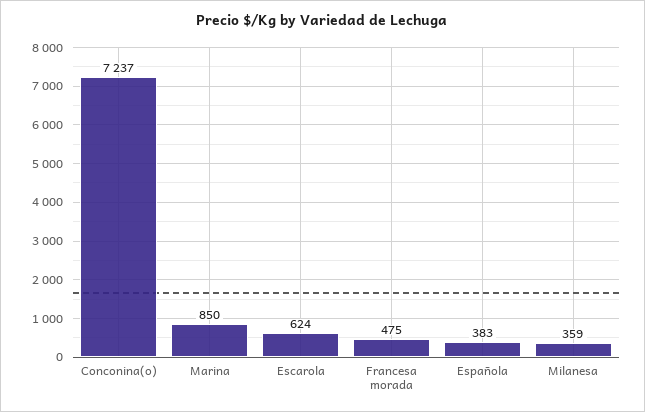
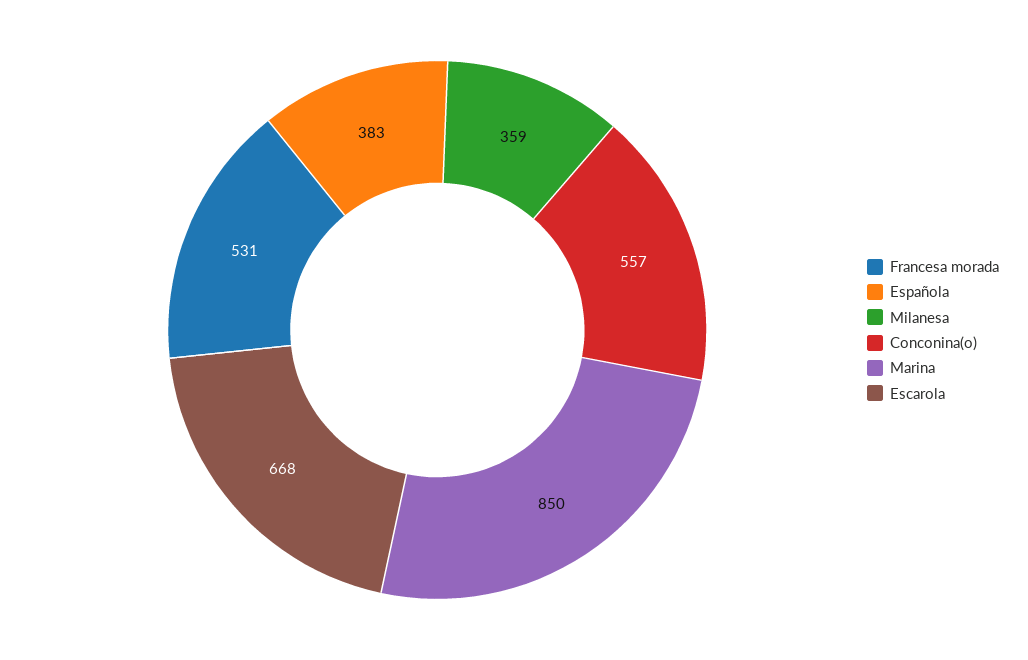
Conconina(o): 7237 -> 557
Escarola: 624 -> 668
Francesa morada: 475 -> 531

